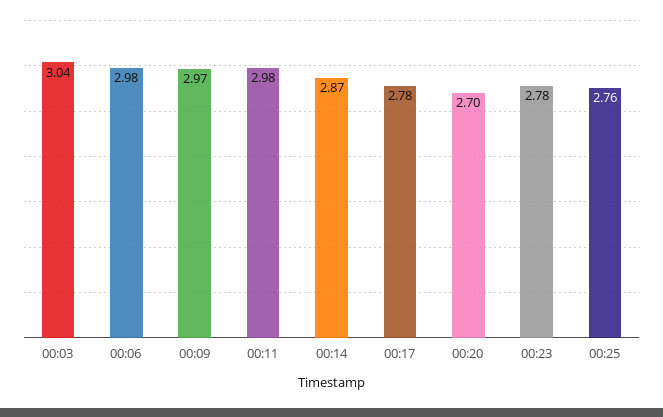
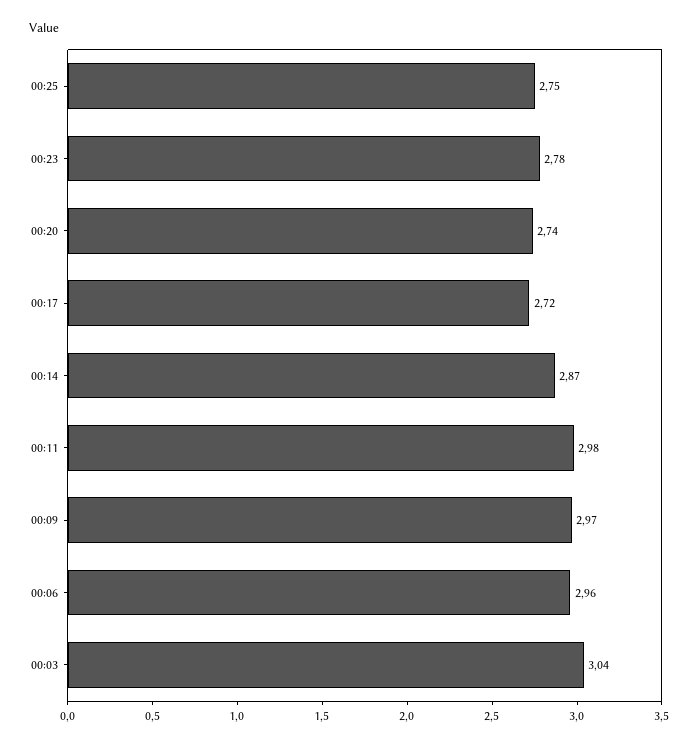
00:06: 2.98 -> 2.96
00:17: 2.78 -> 2.72
00:20: 2.7 -> 2.74
00:25: 2.76 -> 2.75

